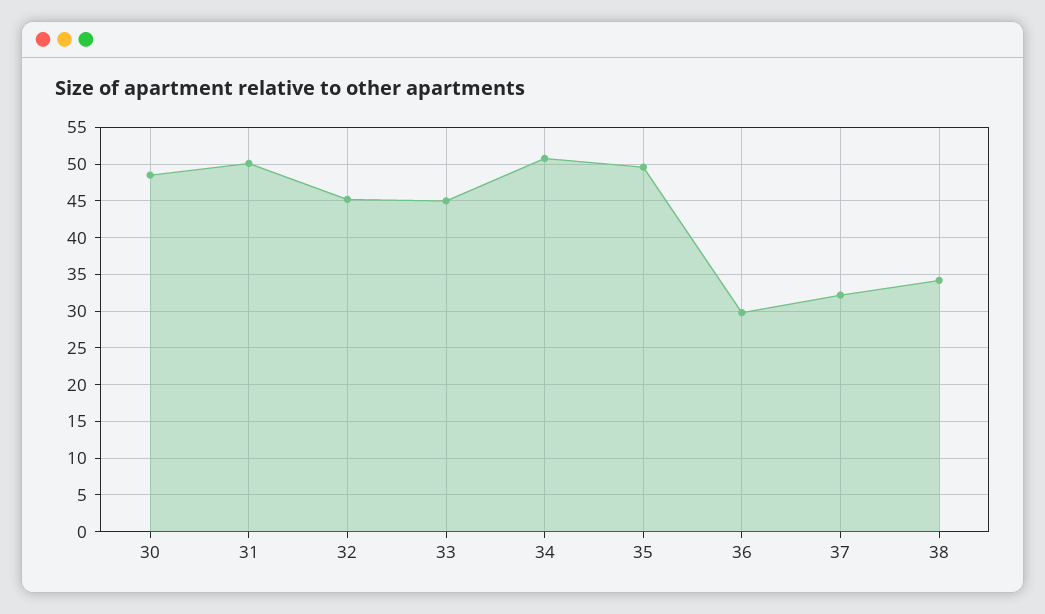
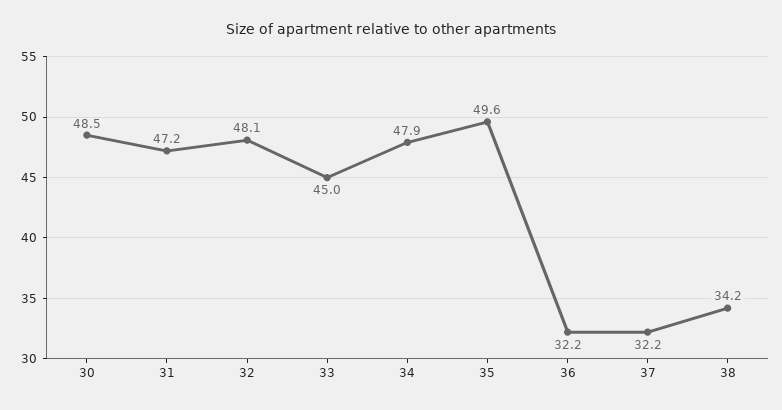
31: 50 -> 47.2
32: 45 -> 48.1
34: 51 -> 47.9
36: 30 -> 32.2

